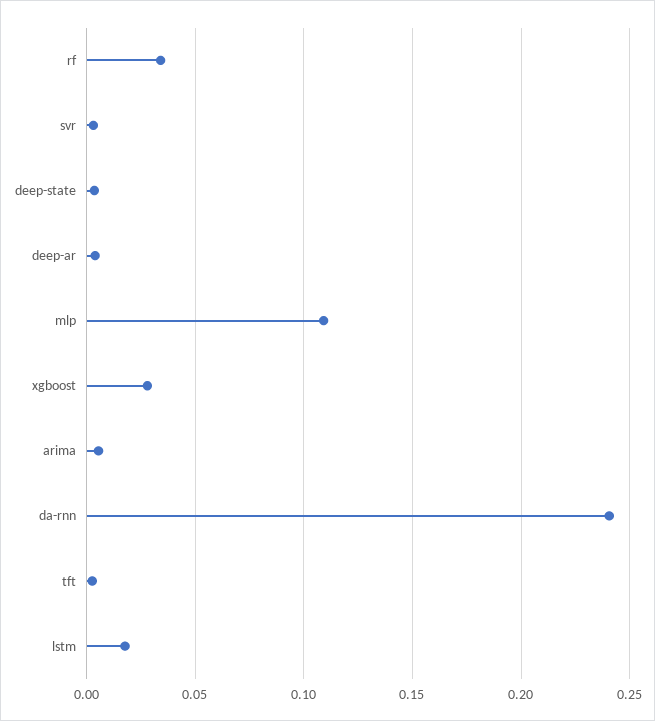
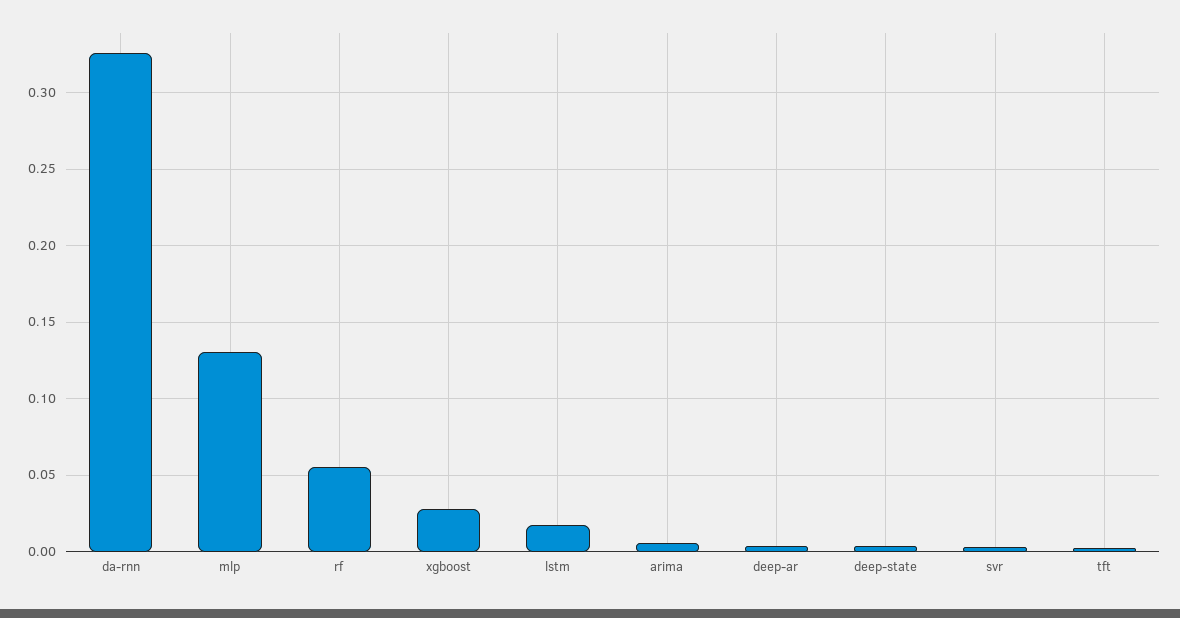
rf: 0.035 -> 0.055
mlp: 0.11 -> 0.13
da-rnn: 0.24 -> 0.325

